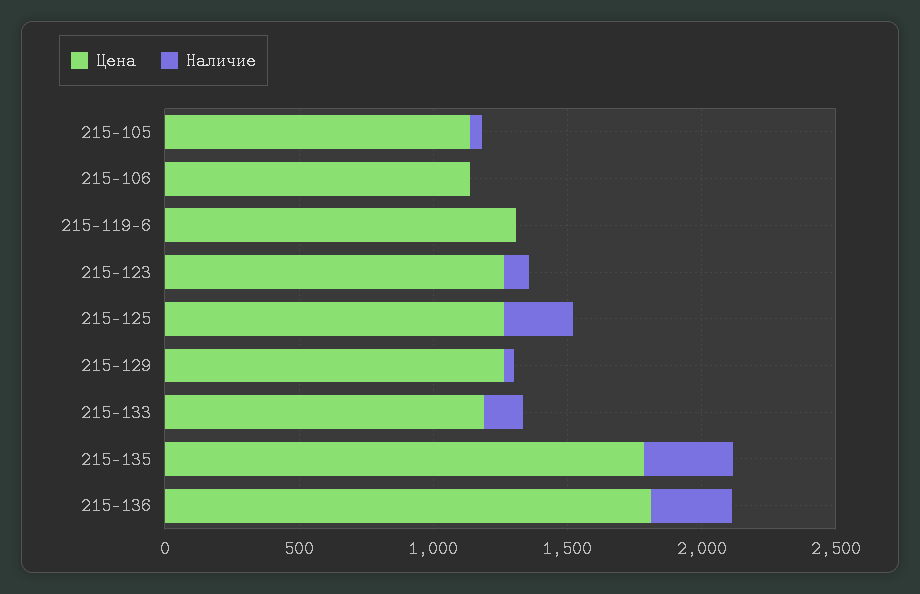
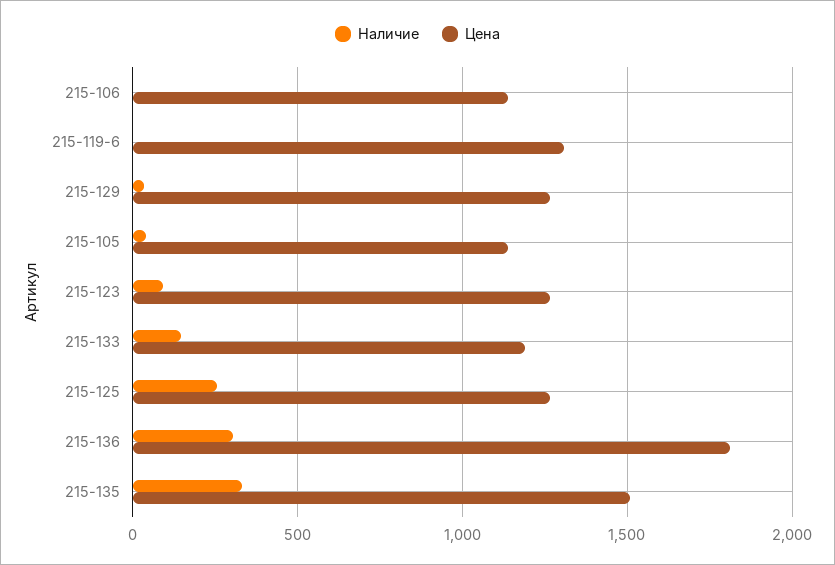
Цена, 215-135: 1800 -> 1500

